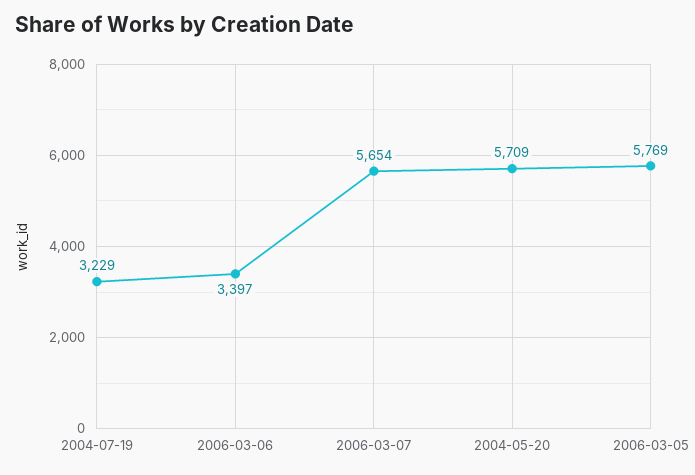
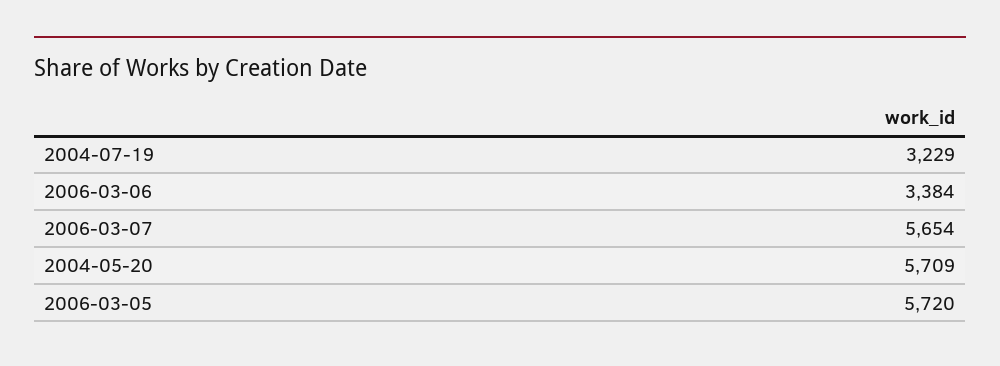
2006-03-06: 3397 -> 3384
2006-03-05: 5769 -> 5720

